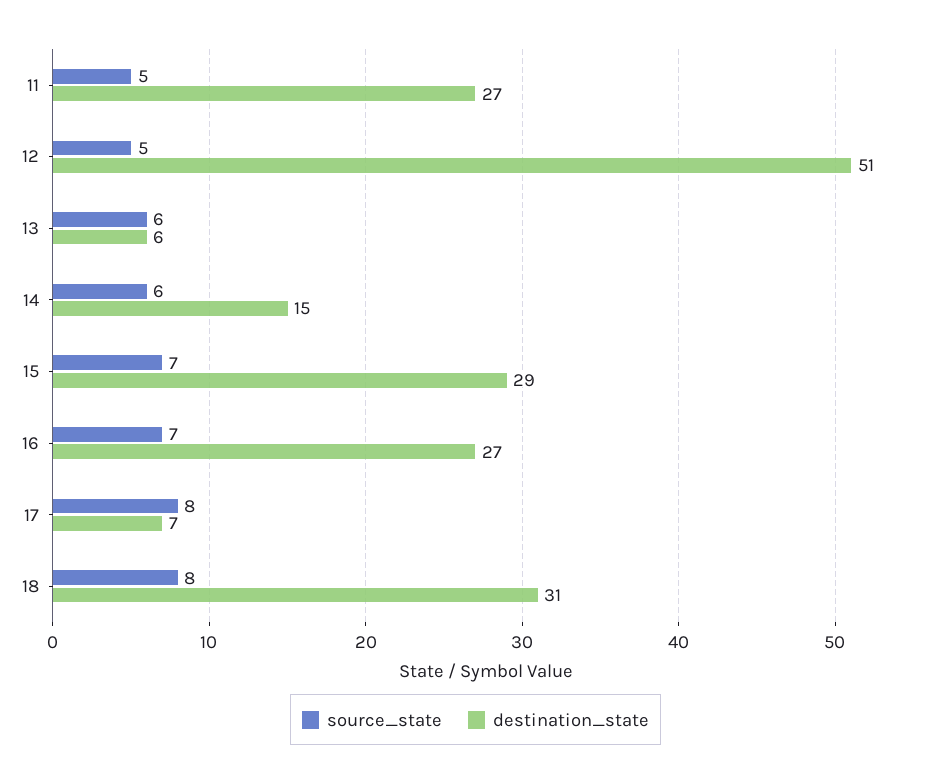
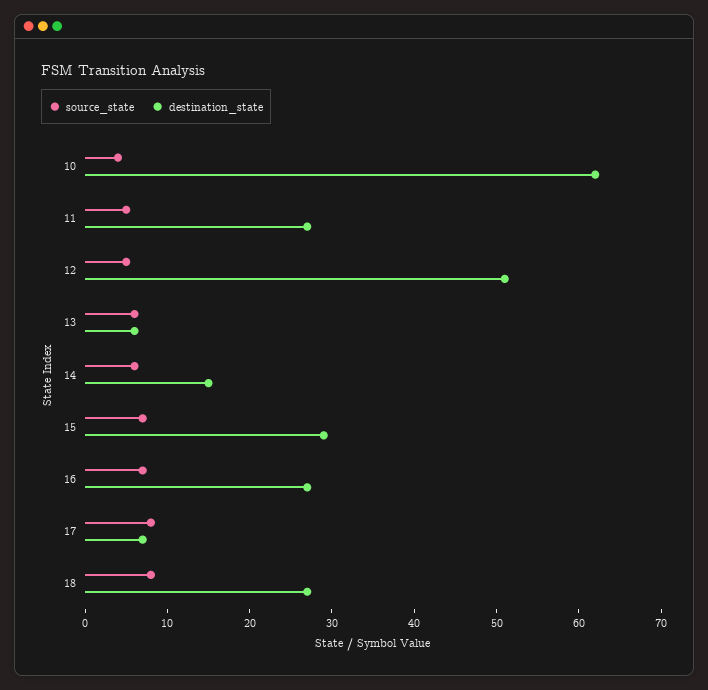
destination_state, 18: 31 -> 27
source_state, 10: none -> 4
destination_state, 10: none -> 62

